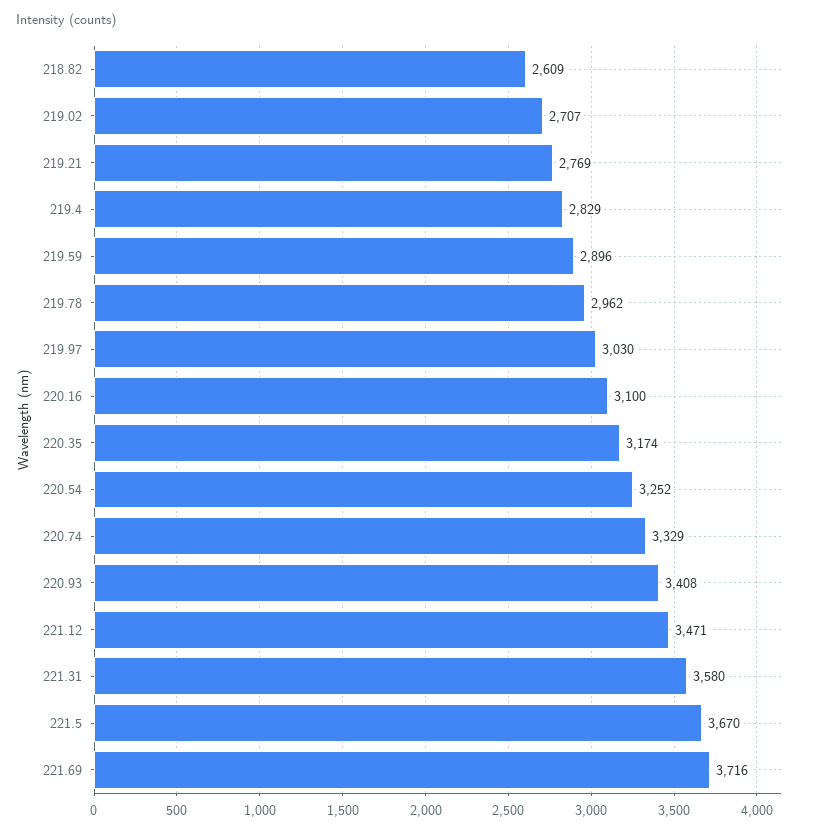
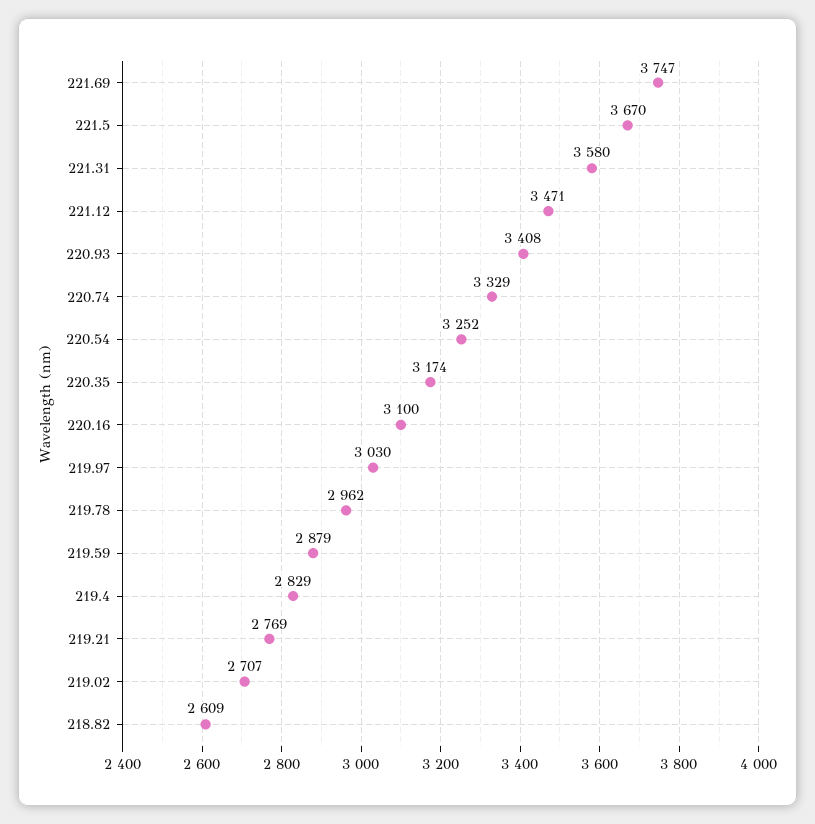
219.59: 2896 -> 2879
221.69: 3716 -> 3747

